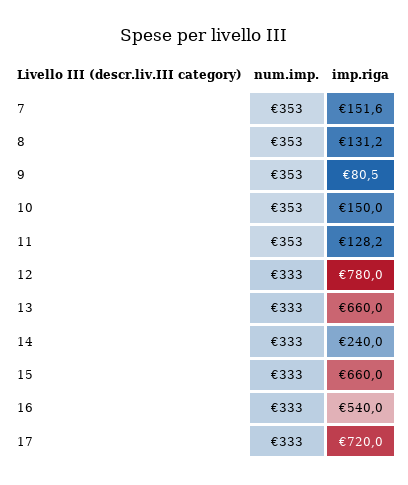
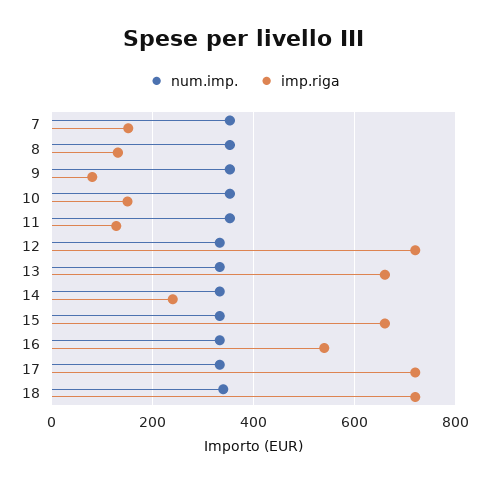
imp.riga, 12: 780 -> 720
num.imp., 18: none -> 340
imp.riga, 18: none -> 720

